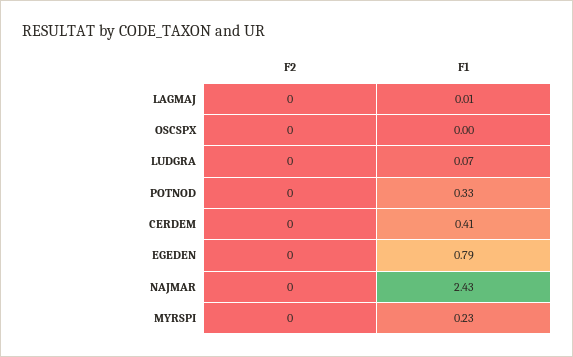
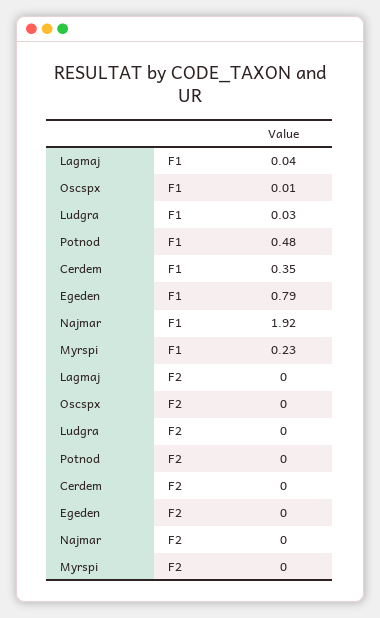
F1, LAGMAJ: 0.01 -> 0.04
F1, OSCSPX: 0 -> 0.01
F1, LUDGRA: 0.07 -> 0.03
F1, POTNOD: 0.33 -> 0.48
F1, CERDEM: 0.41 -> 0.35
F1, NAJMAR: 2.43 -> 1.92

